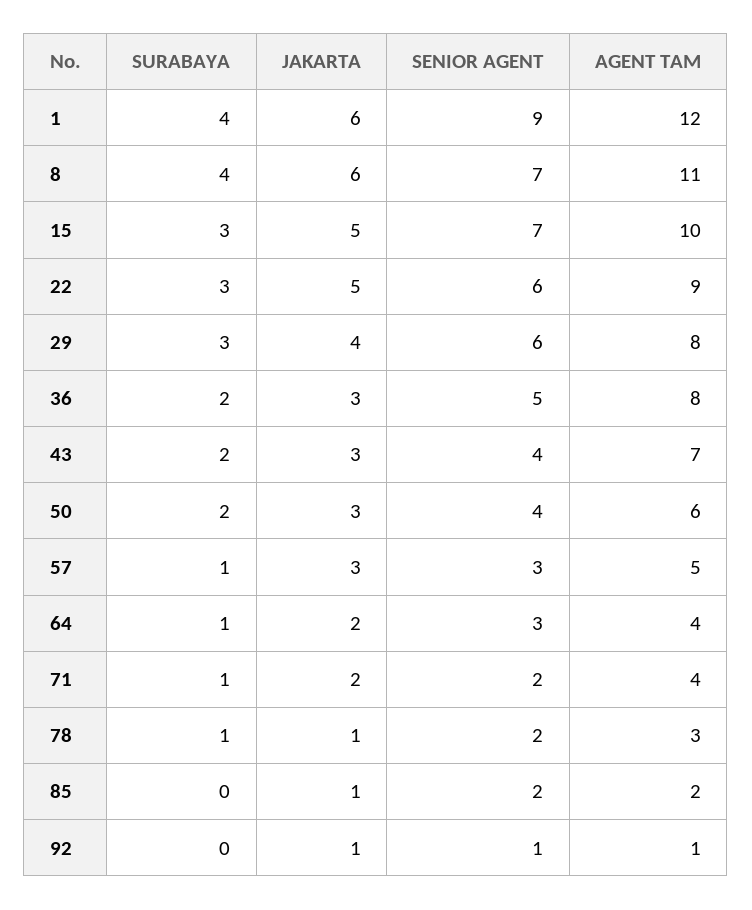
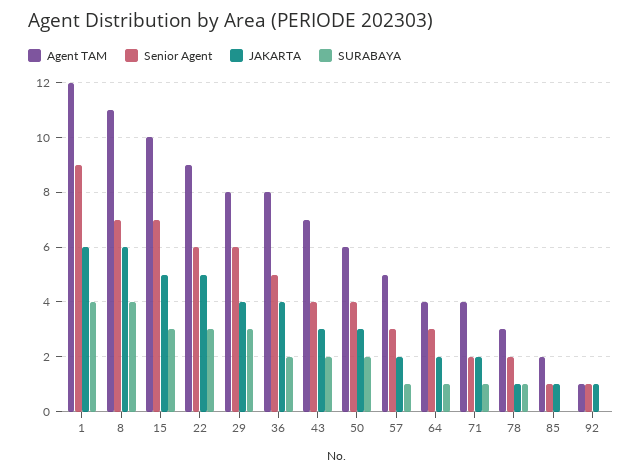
JAKARTA, 36: 3 -> 4
JAKARTA, 57: 3 -> 2
SENIOR AGENT, 85: 2 -> 1

